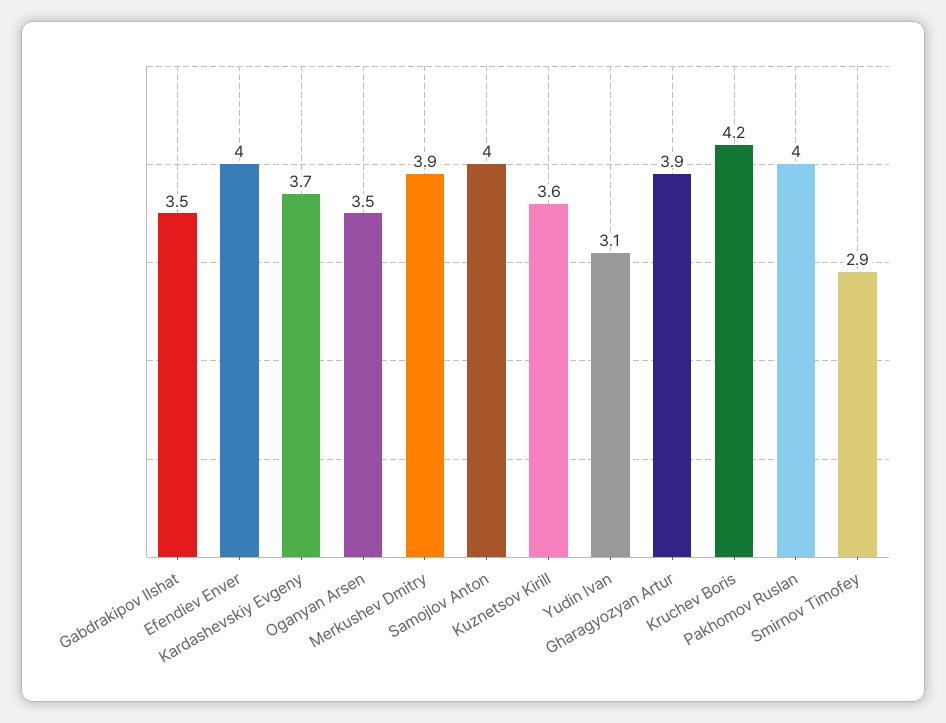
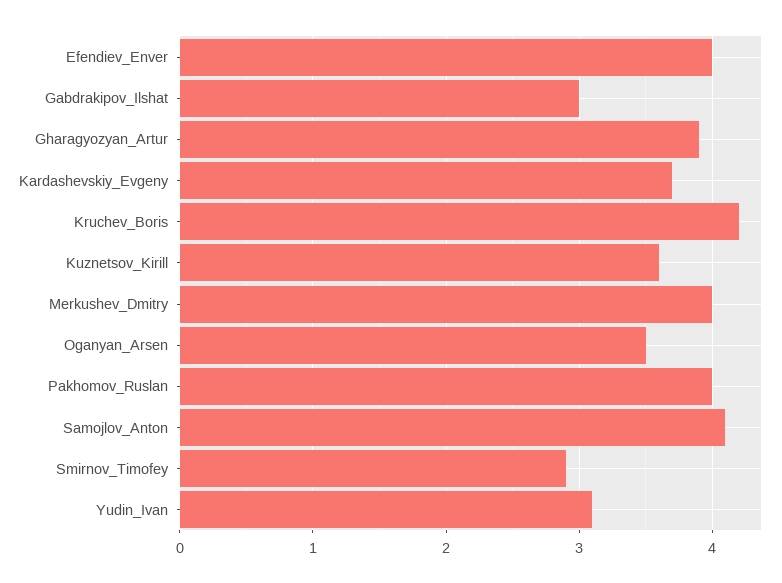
Gabdrakipov Ilshat: 3.5 -> 3
Merkushev Dmitry: 3.9 -> 4
Samojlov Anton: 4 -> 4.1

